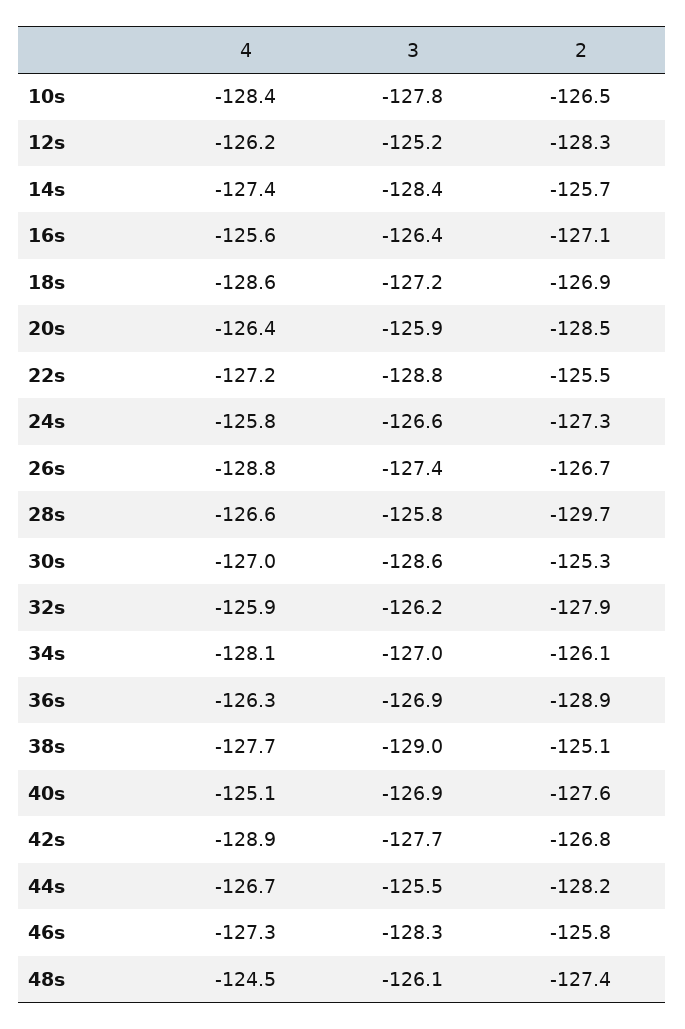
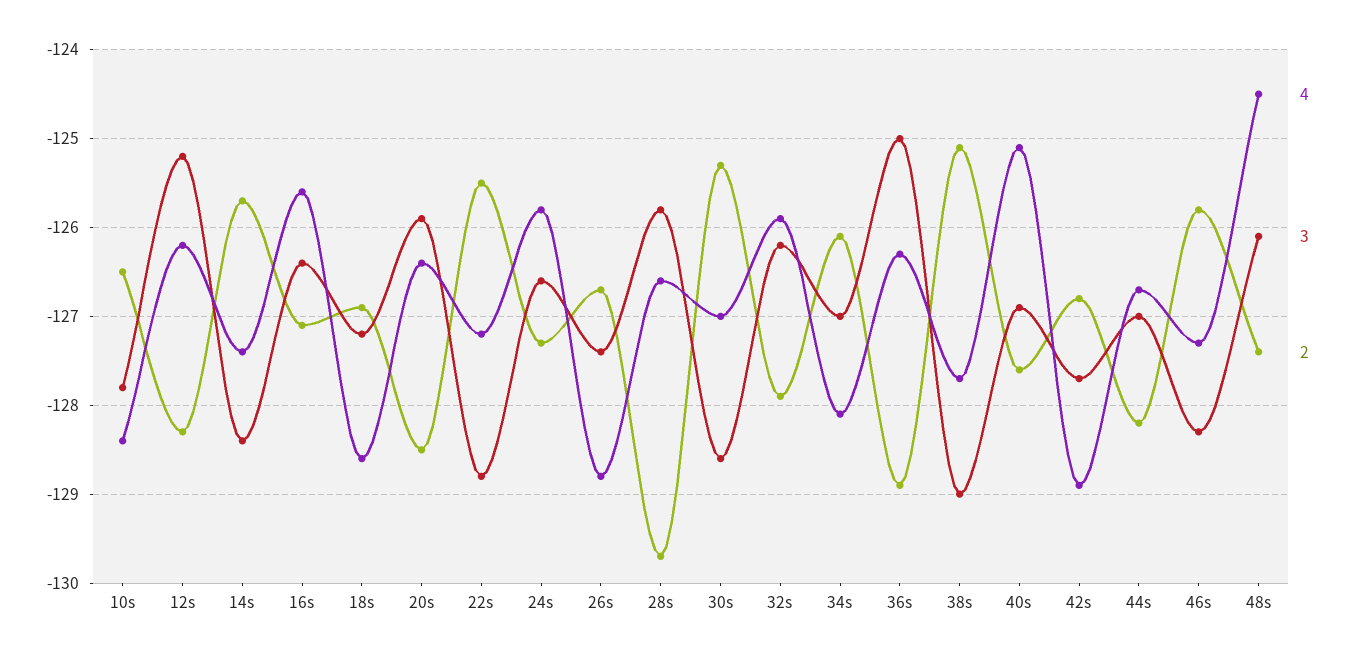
3, 36s: -126.9 -> -125
3, 44s: -125.5 -> -127

